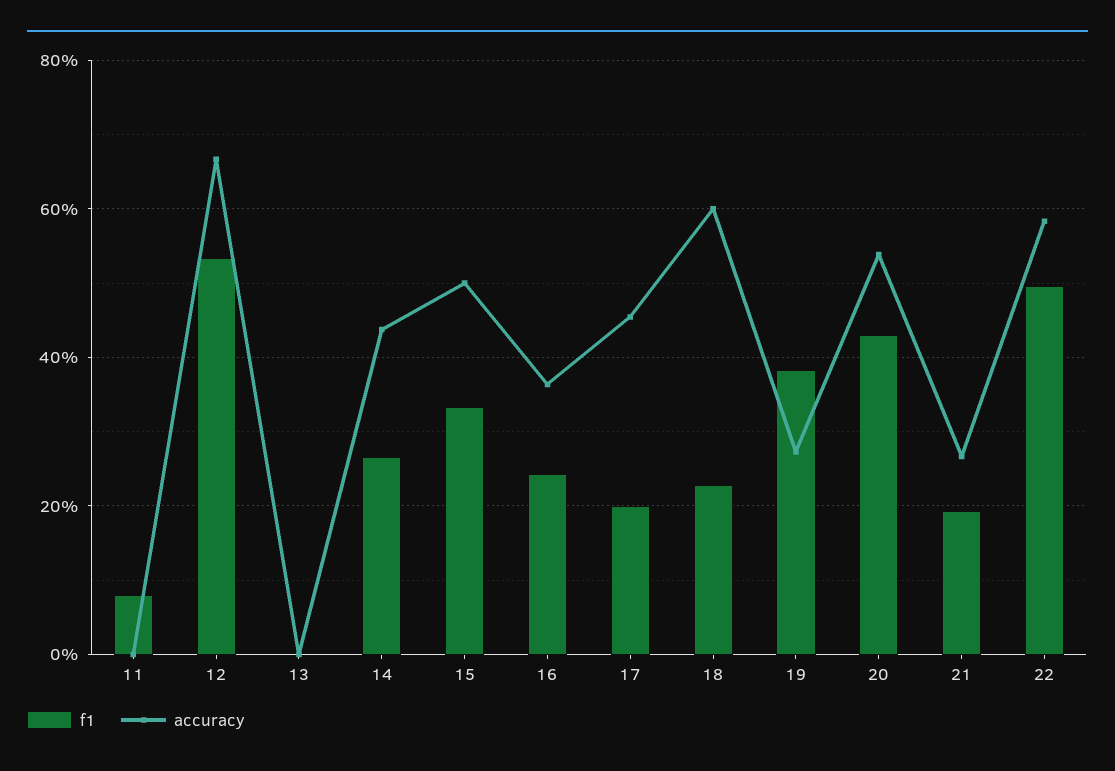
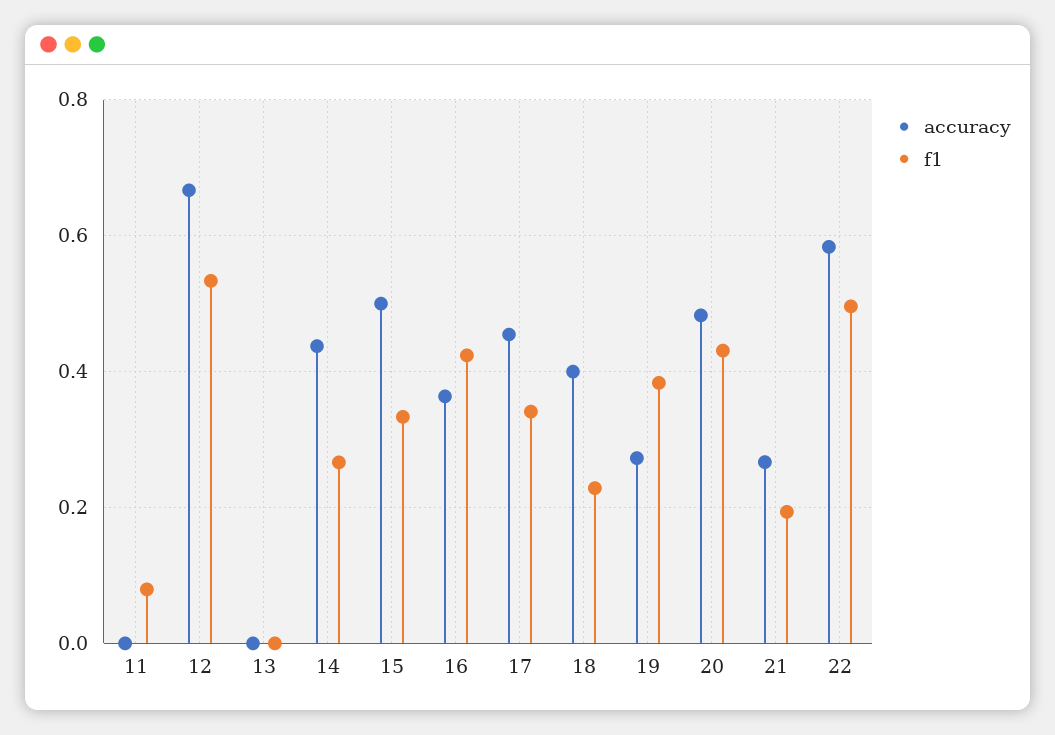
f1, 16: 0.24 -> 0.42
f1, 17: 0.2 -> 0.34
accuracy, 18: 0.6 -> 0.4
accuracy, 20: 0.54 -> 0.48

